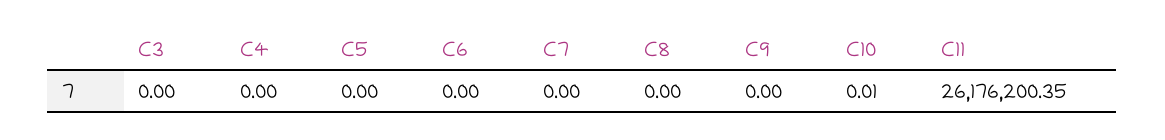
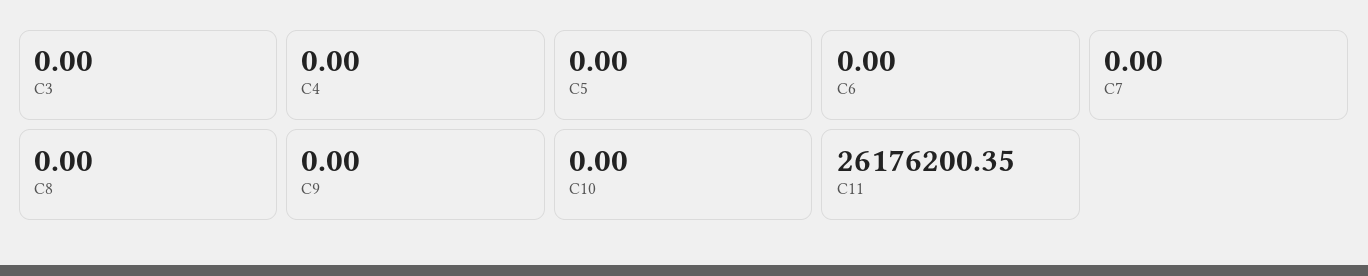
C10: 0.01 -> 0

